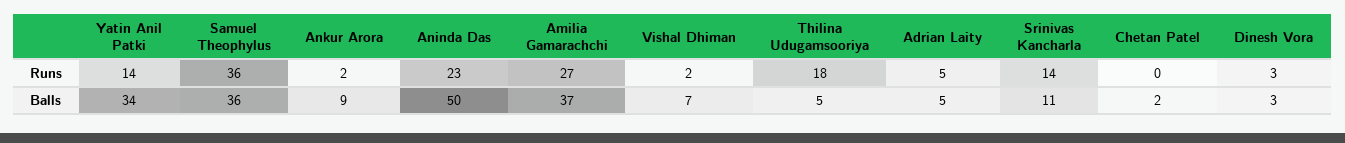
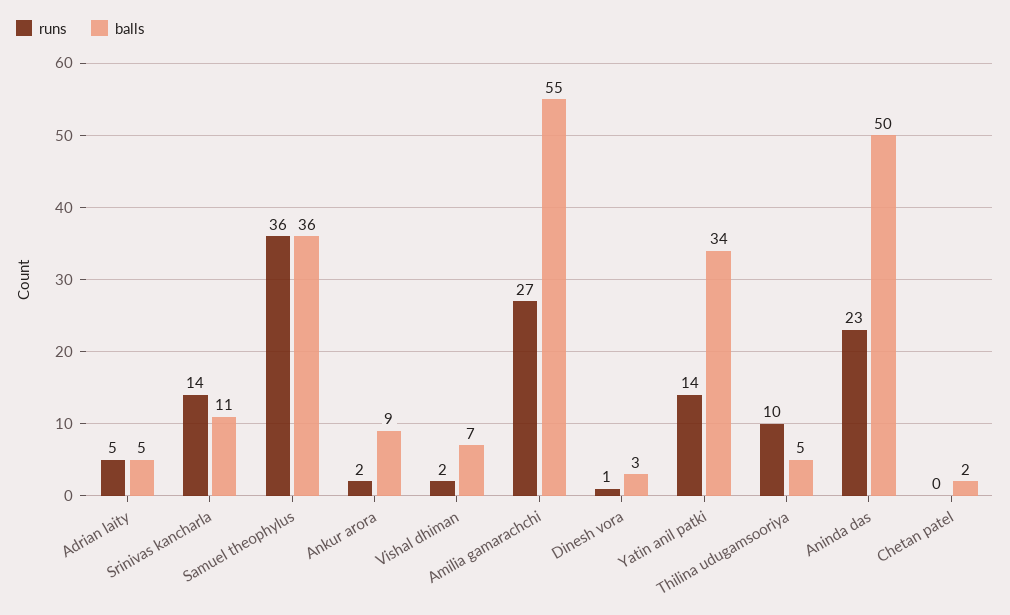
Runs, Thilina Udugamsooriya: 18 -> 10
Runs, Dinesh Vora: 3 -> 1
Balls, Amilia Gamarachchi: 37 -> 55

